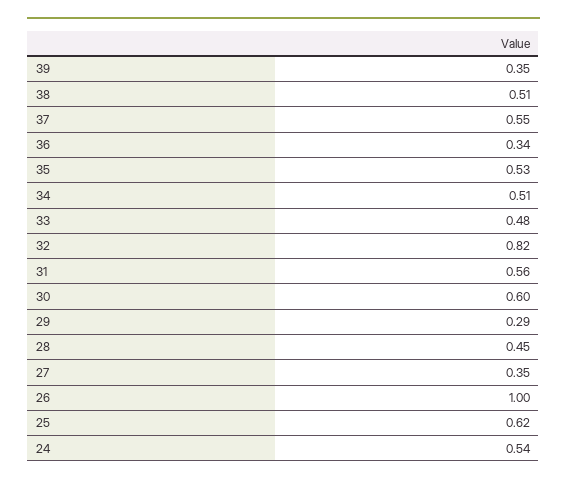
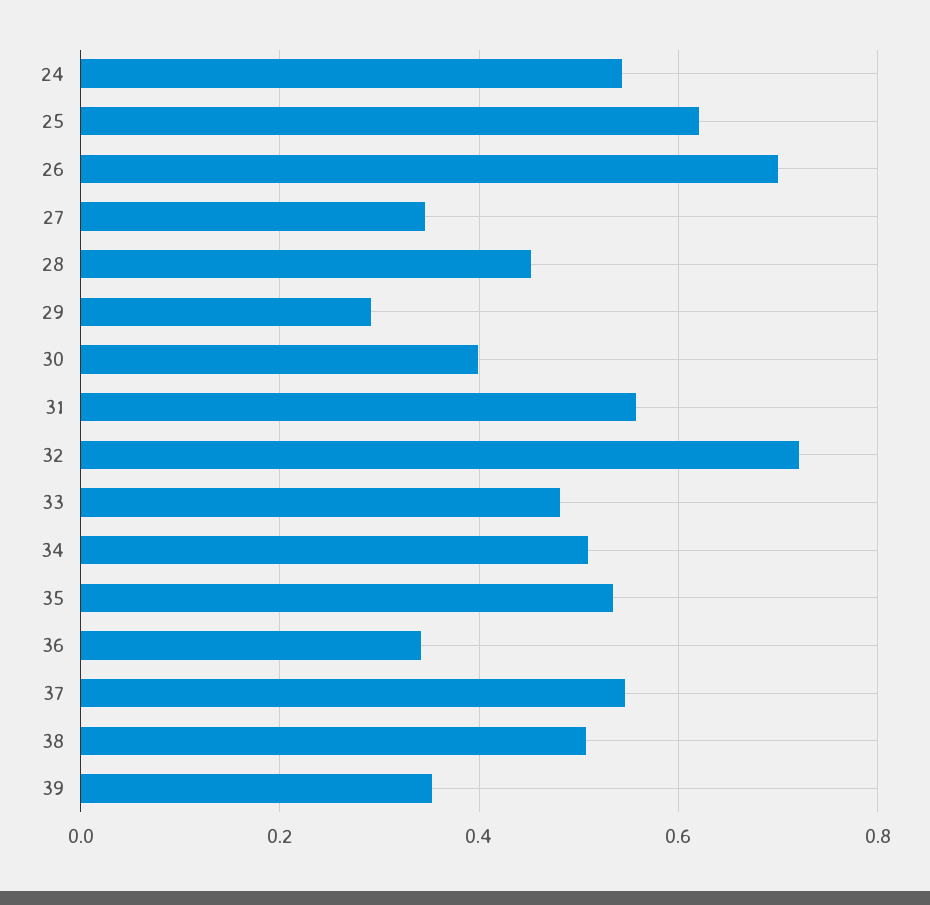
32: 0.82 -> 0.72
30: 0.6 -> 0.4
26: 1 -> 0.7

